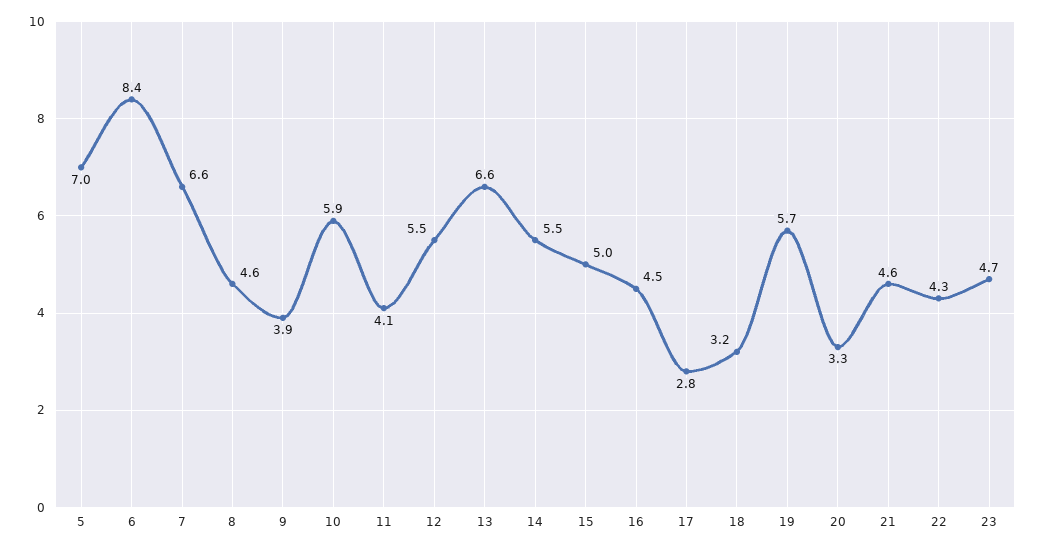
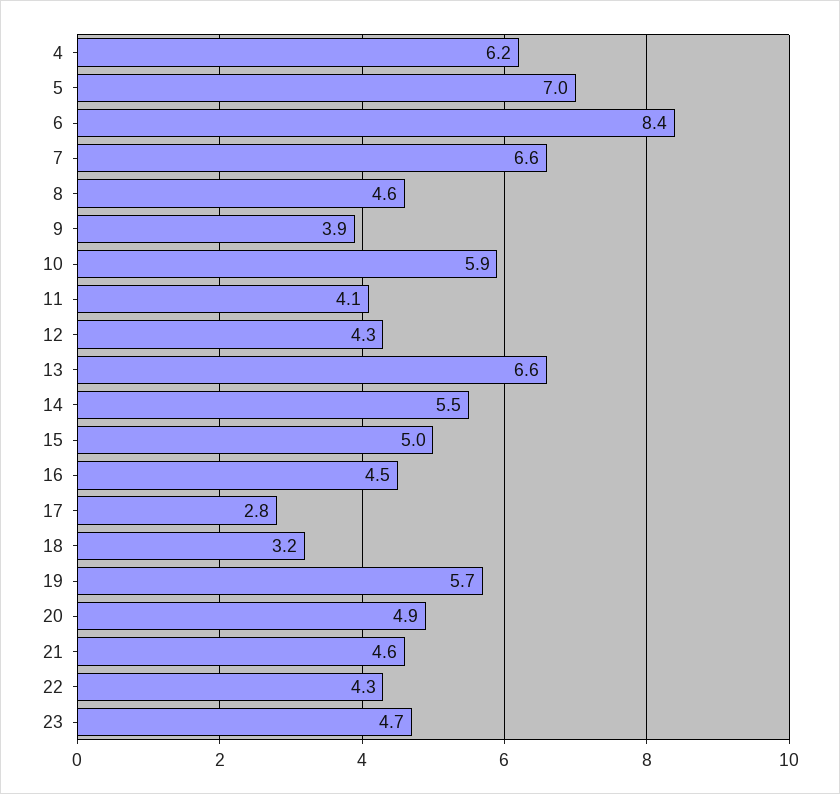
12: 5.5 -> 4.3
20: 3.3 -> 4.9
4: none -> 6.2

